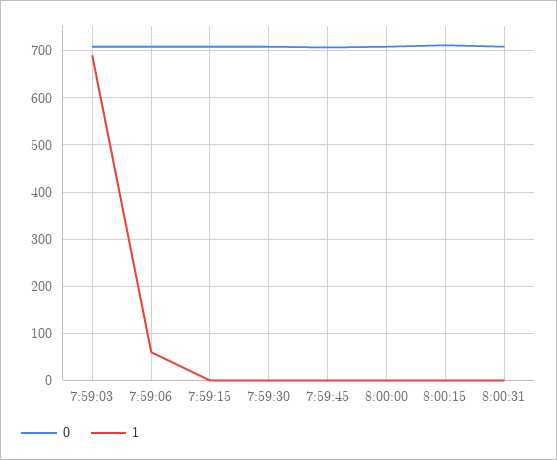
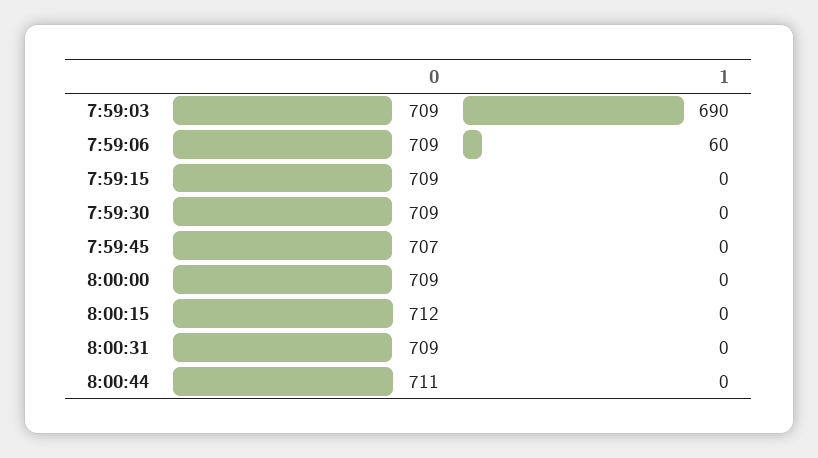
0, 8:00:44: none -> 711
1, 8:00:44: none -> 0

